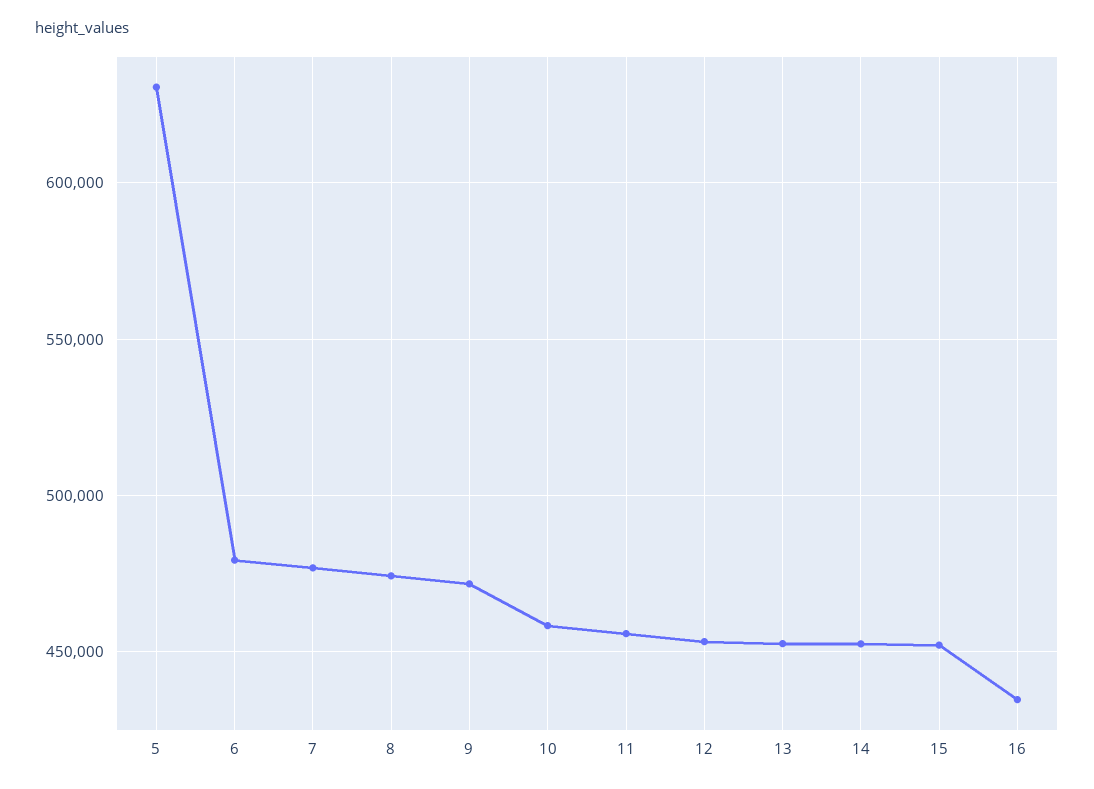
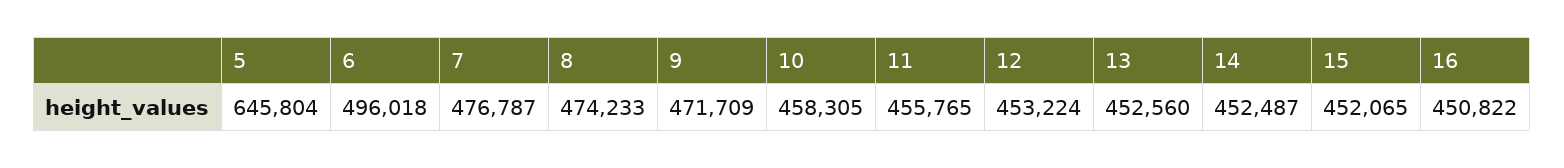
5: 630000 -> 645804
6: 480000 -> 496018
16: 435000 -> 450822

